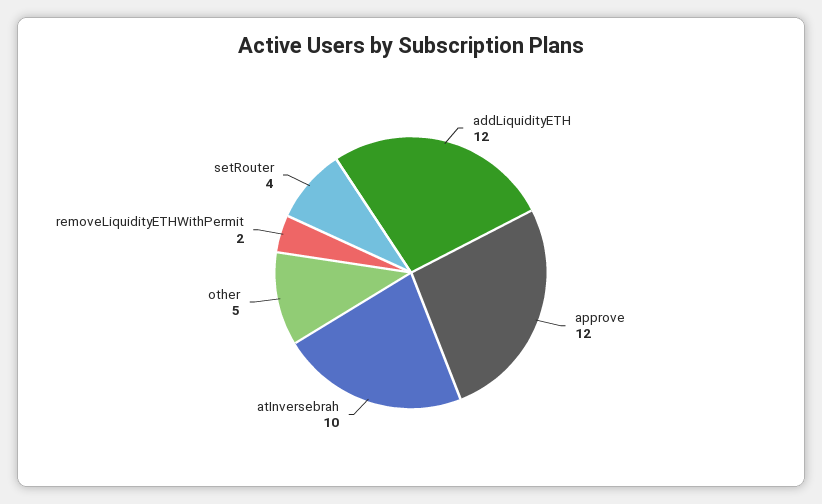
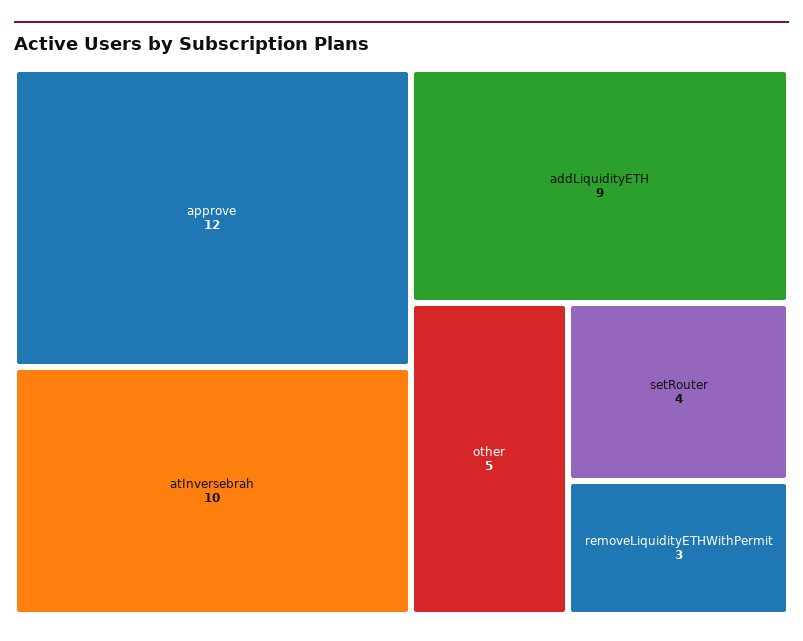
addLiquidityETH: 12 -> 9
removeLiquidityETHWithPermit: 2 -> 3

